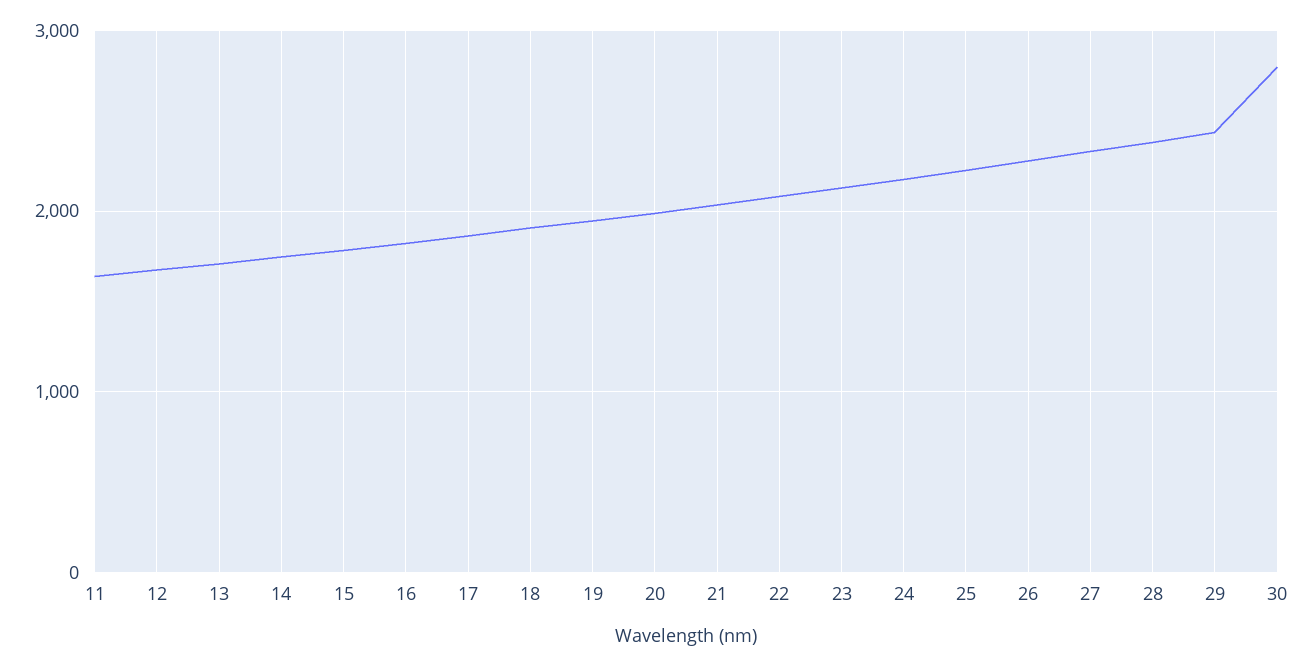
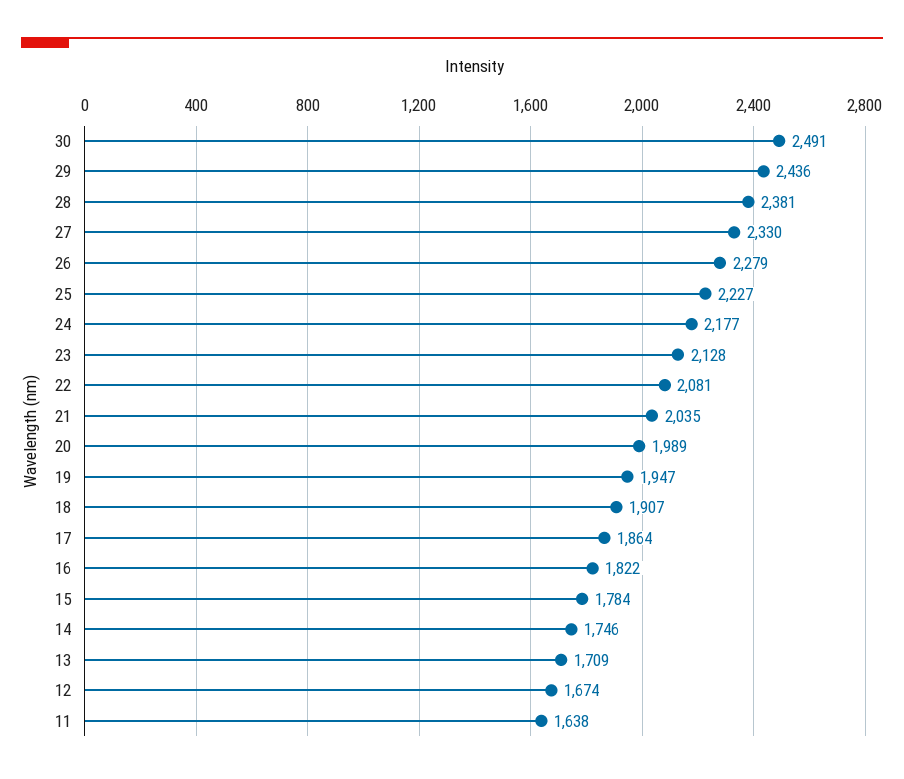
30: 2800 -> 2491

